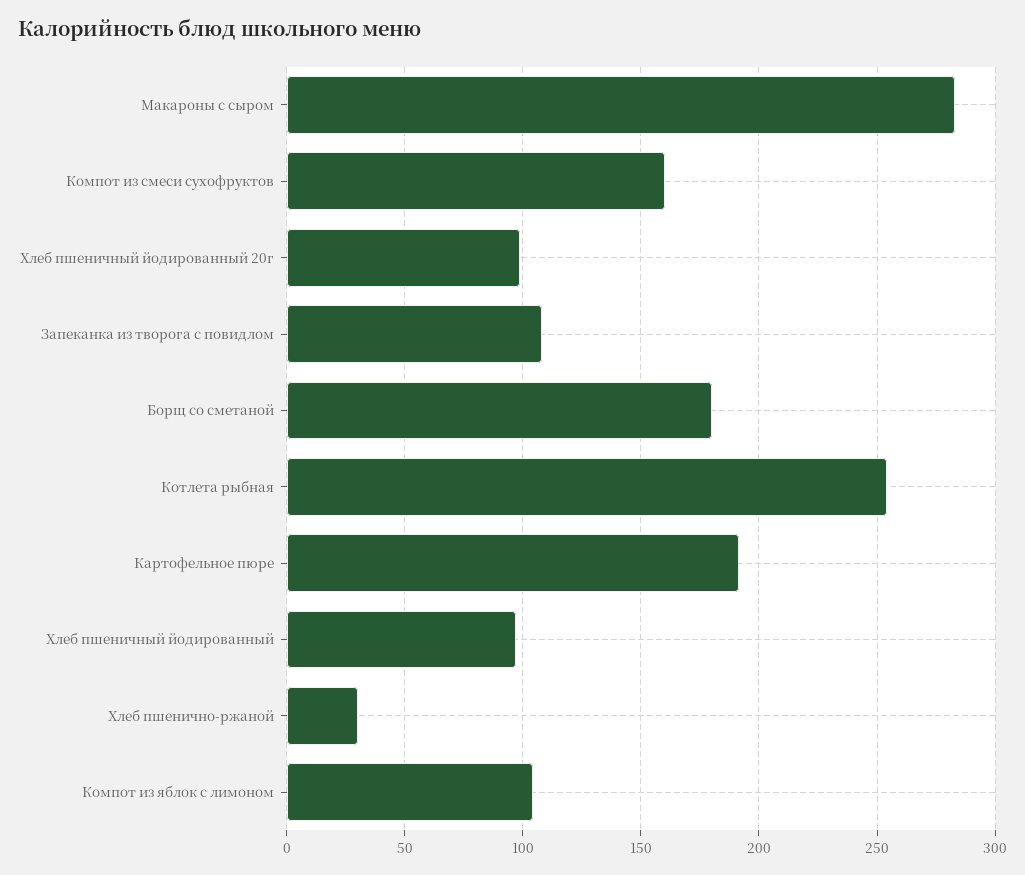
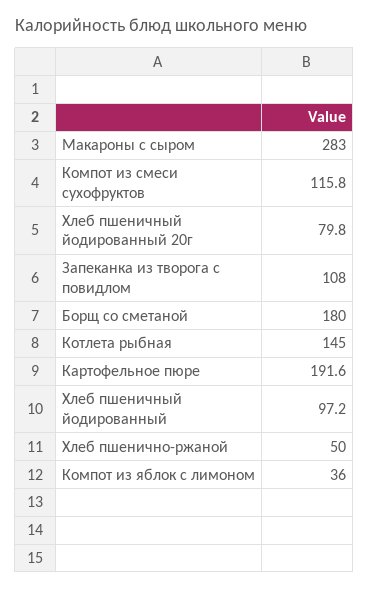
Компот из смеси сухофруктов: 160 -> 115.8
Хлеб пшеничный йодированный 20г: 100 -> 79.8
Котлета рыбная: 255 -> 145
Хлеб пшенично-ржаной: 30 -> 50
Компот из яблок с лимоном: 105 -> 36

